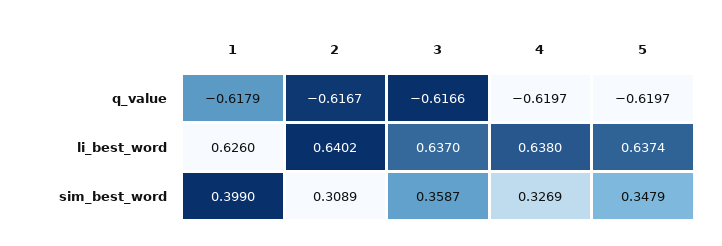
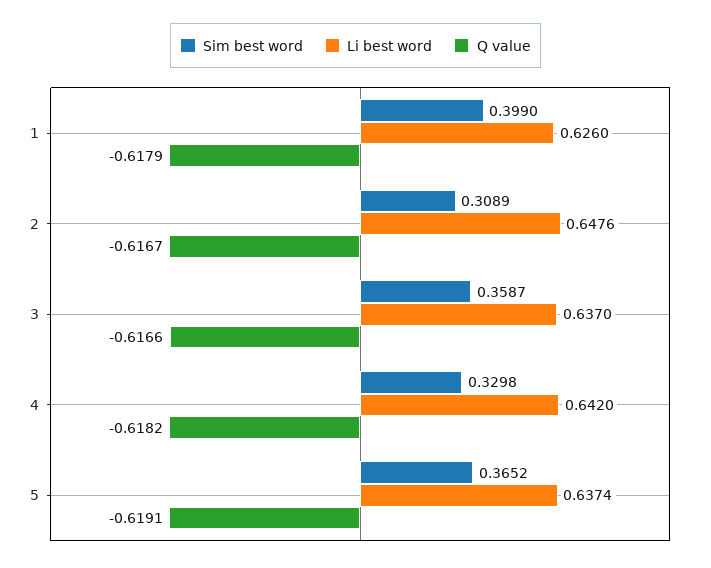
q_value, 4: -0.6197 -> -0.6182
q_value, 5: -0.6197 -> -0.6191
li_best_word, 2: 0.6402 -> 0.6476
li_best_word, 4: 0.638 -> 0.642
sim_best_word, 4: 0.3269 -> 0.3298
sim_best_word, 5: 0.3479 -> 0.3652

